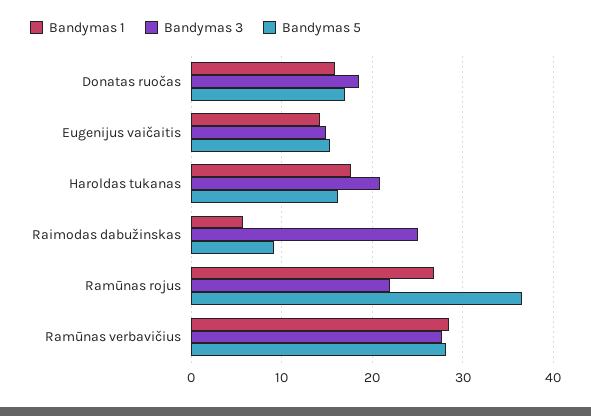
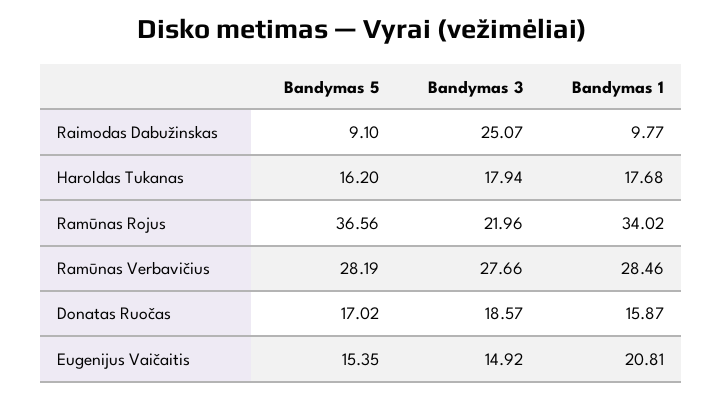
Bandymas 1, Eugenijus vaičaitis: 14 -> 20.81
Bandymas 3, Haroldas tukanas: 21 -> 17.94
Bandymas 1, Raimodas dabužinskas: 6 -> 9.77
Bandymas 1, Ramūnas rojus: 27 -> 34.02

